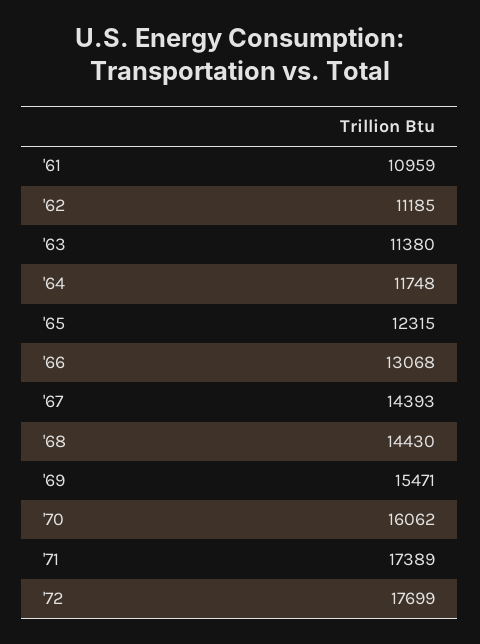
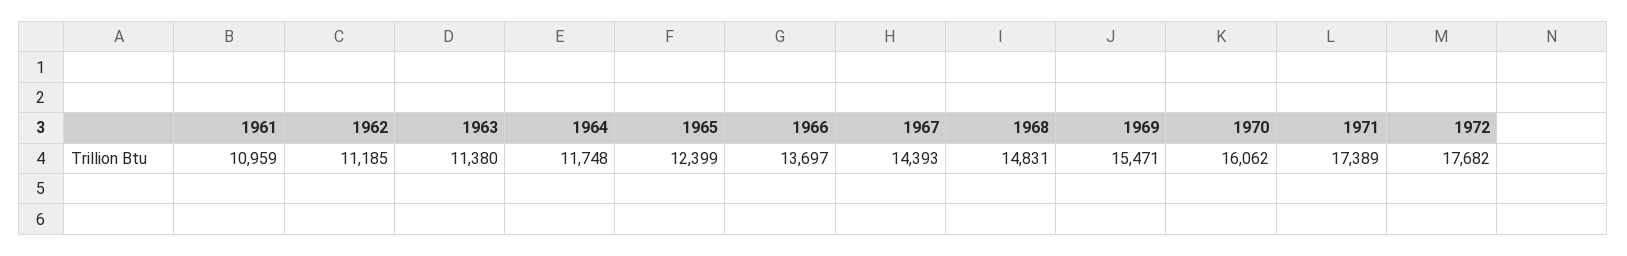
'65: 12315 -> 12399
'66: 13068 -> 13697
'68: 14430 -> 14831
'72: 17699 -> 17682

